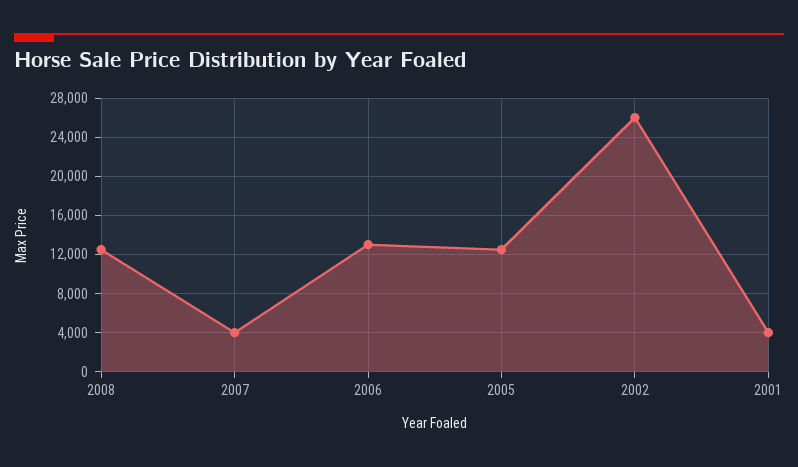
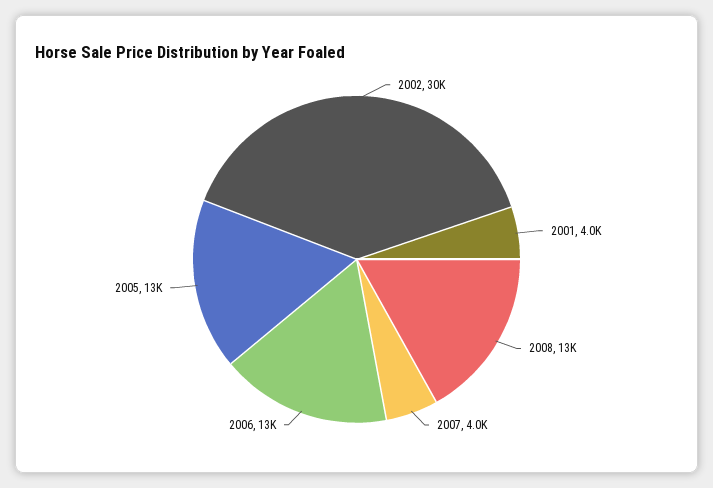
2002: 26000 -> 30000

